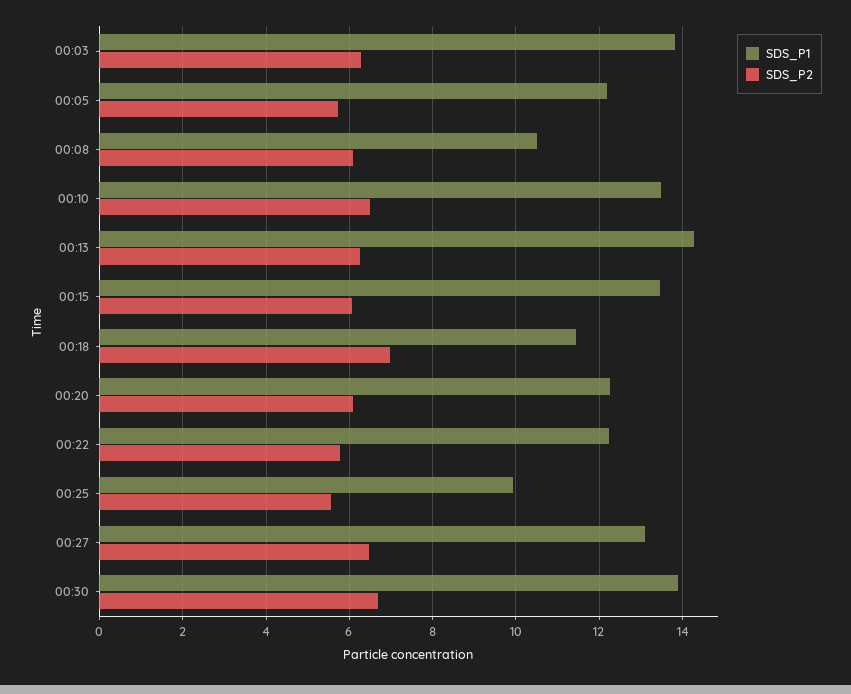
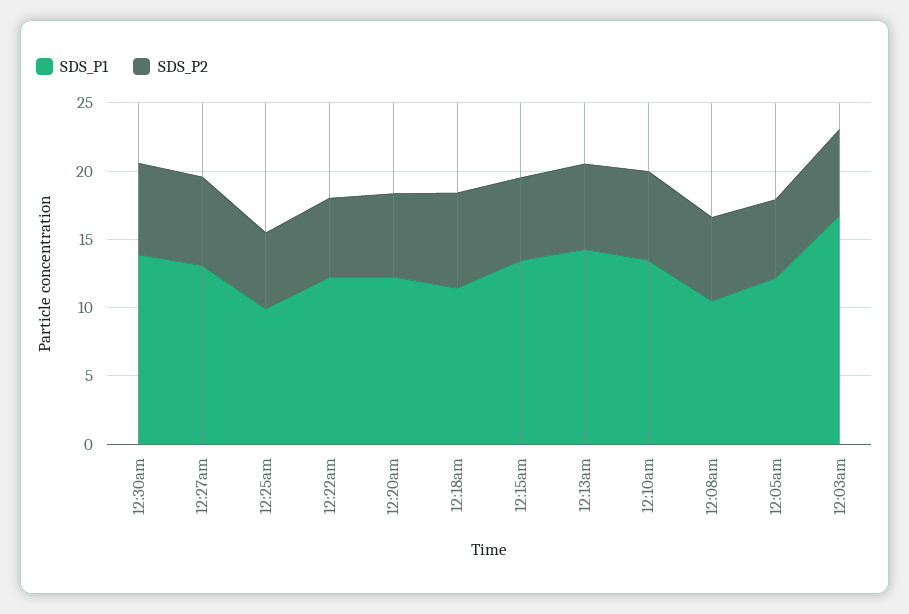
SDS_P1, 00:03: 13.8 -> 17

